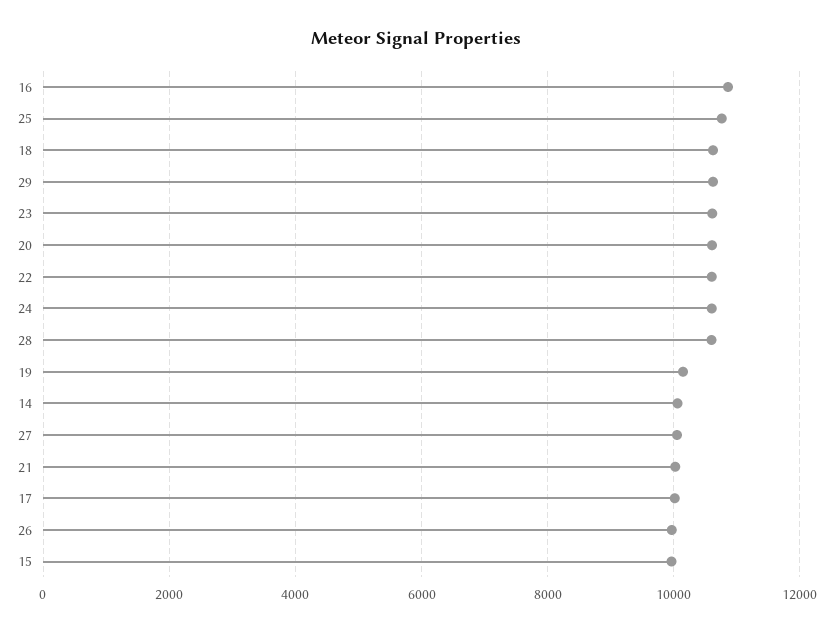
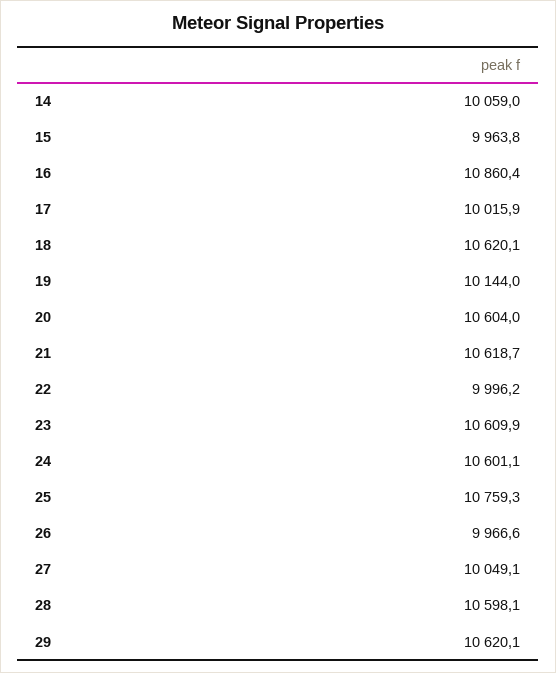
22: 10600 -> 9996.2
21: 10000 -> 10618.7

